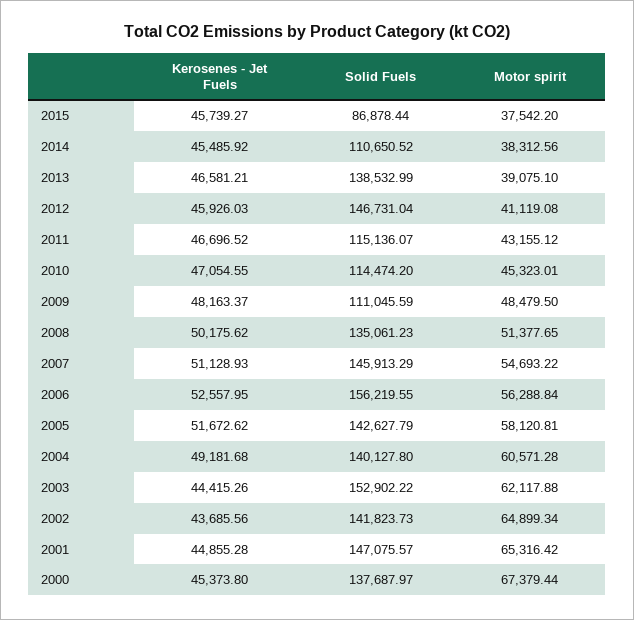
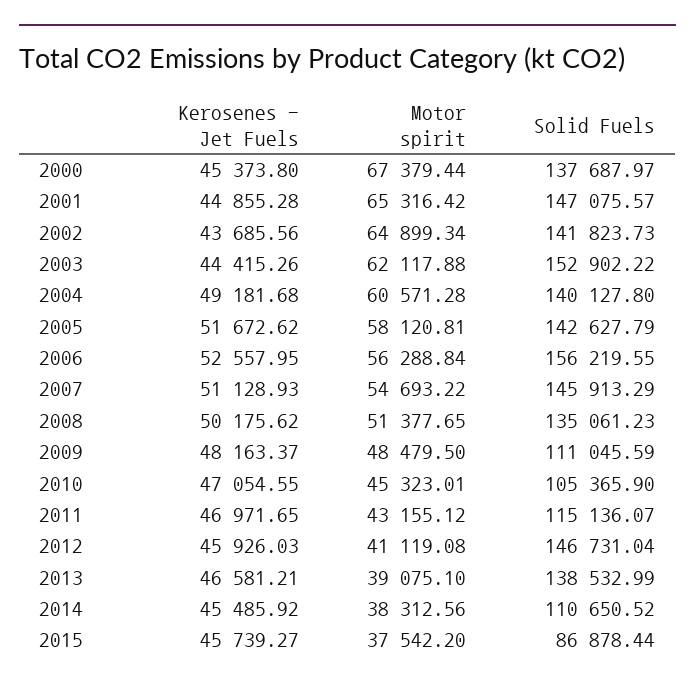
Kerosenes - Jet Fuels, 2011: 46696.52 -> 46971.65
Solid Fuels, 2010: 114474.2 -> 105365.9

